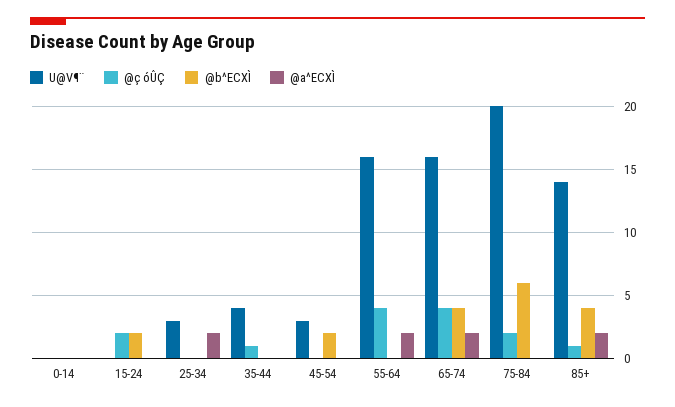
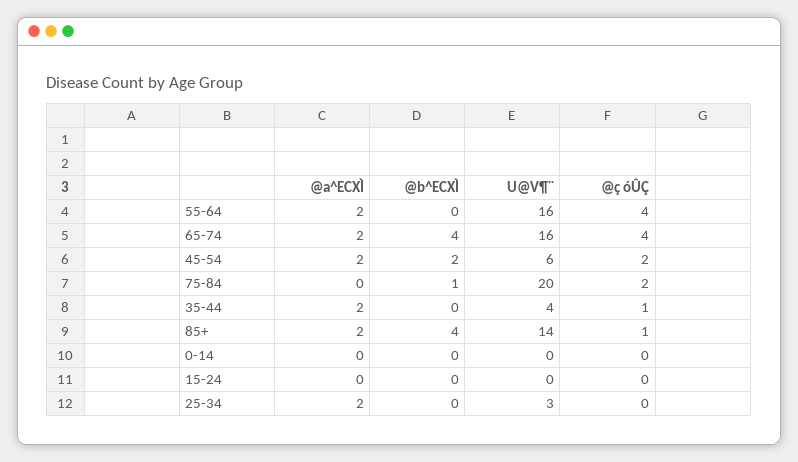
@ç óÛÇ, 15-24: 2 -> 0
@b^ECXÌ, 15-24: 2 -> 0
@a^ECXÌ, 35-44: 0 -> 2
U@V¶¨, 45-54: 3 -> 6
@ç óÛÇ, 45-54: 0 -> 2
@a^ECXÌ, 45-54: 0 -> 2
@b^ECXÌ, 75-84: 6 -> 1

